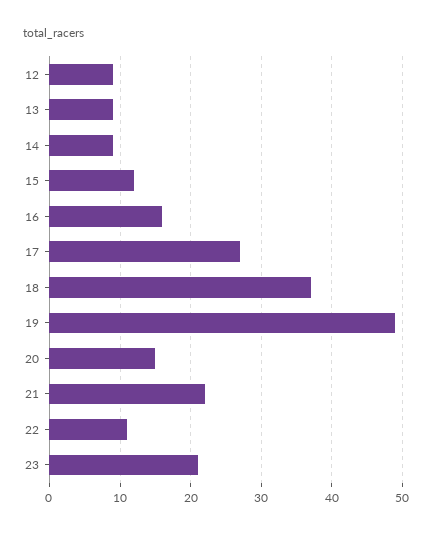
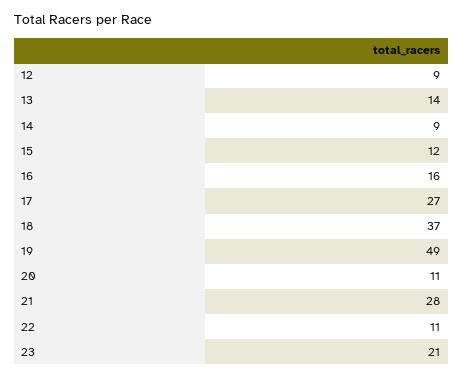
13: 9 -> 14
20: 15 -> 11
21: 22 -> 28

